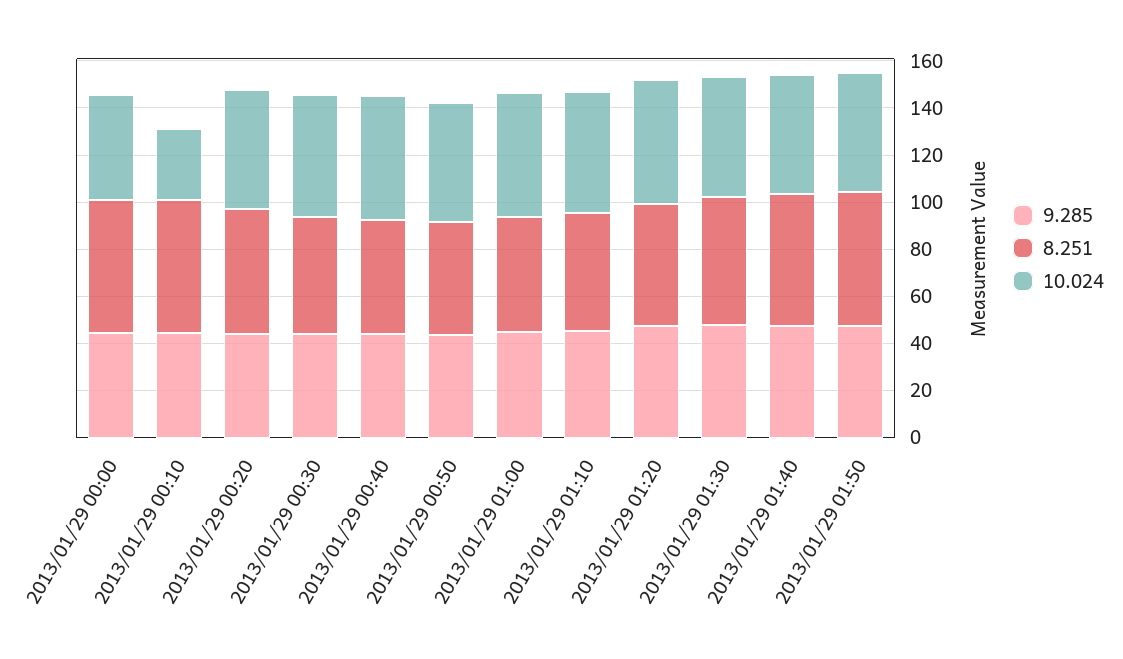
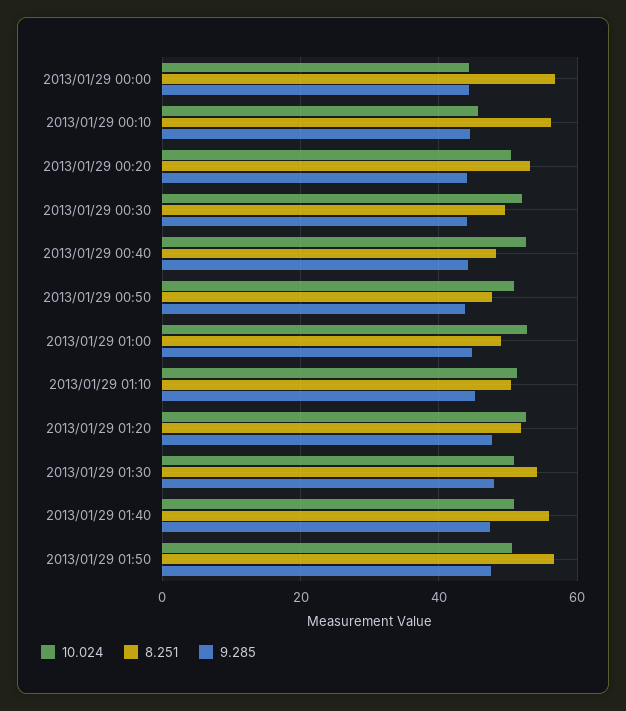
10.024, 2013/01/29 00:10: 30 -> 46

